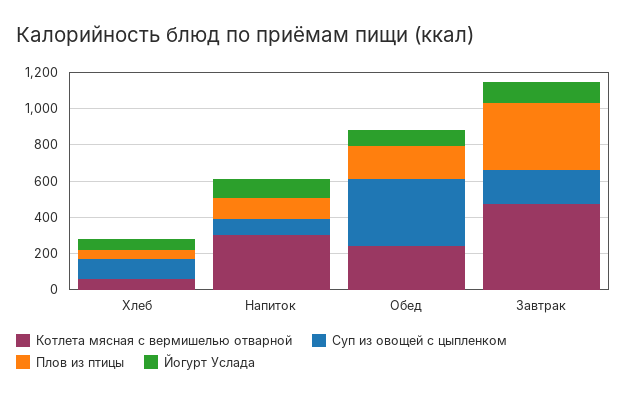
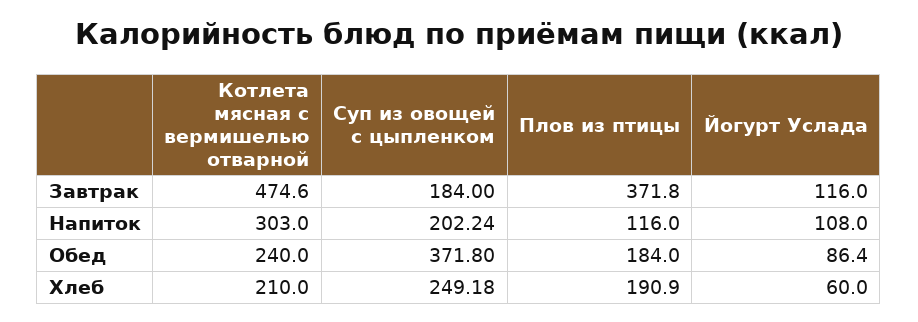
Котлета мясная с вермишелью отварной, Хлеб: 50 -> 210
Суп из овощей с цыпленком, Хлеб: 100 -> 249.18
Плов из птицы, Хлеб: 50 -> 190.9
Суп из овощей с цыпленком, Напиток: 100 -> 202.24

